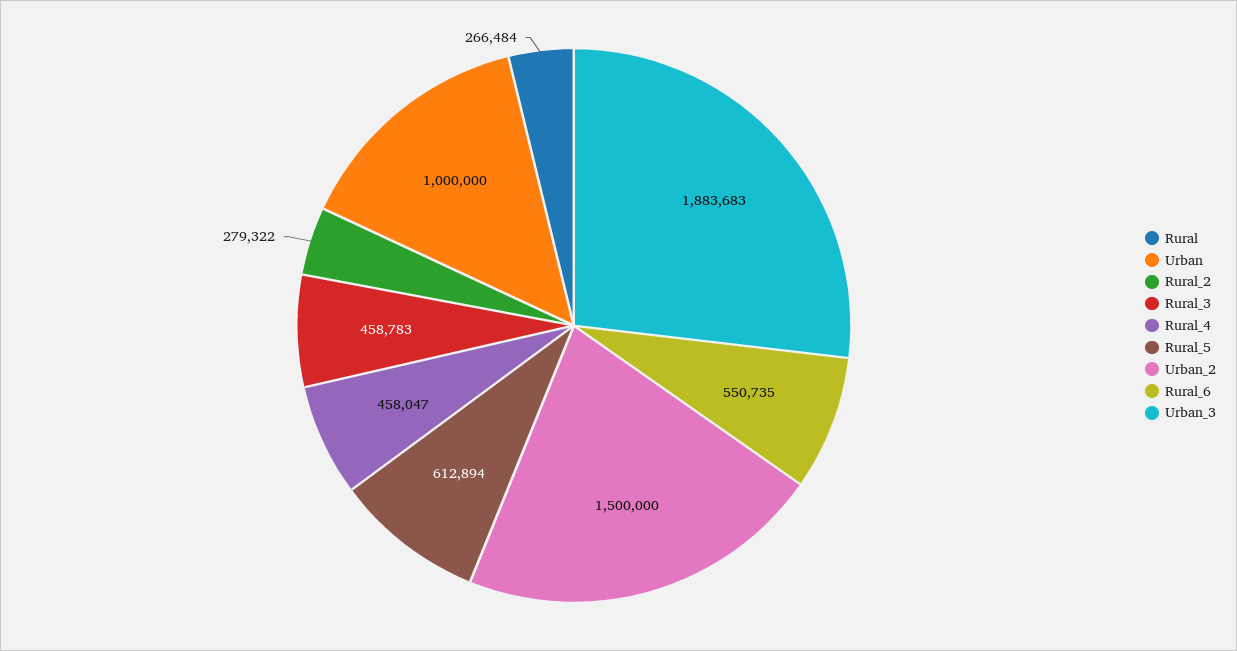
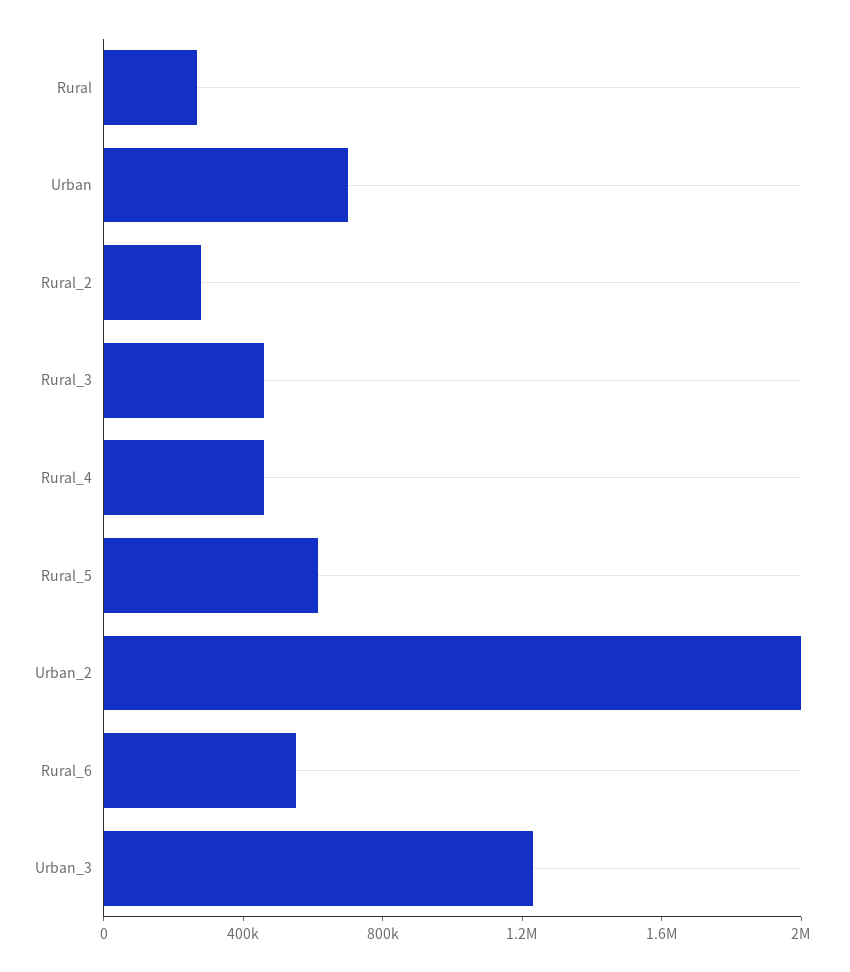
Urban: 1000000 -> 700000
Urban_2: 1500000 -> 2000000
Urban_3: 1883683 -> 1200000

